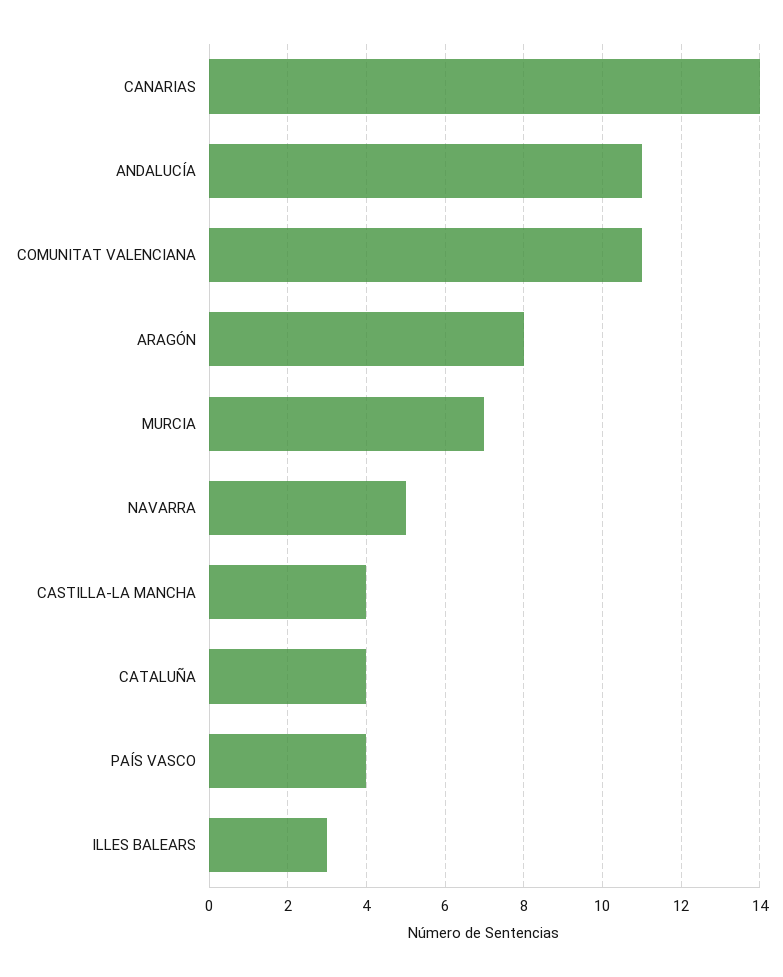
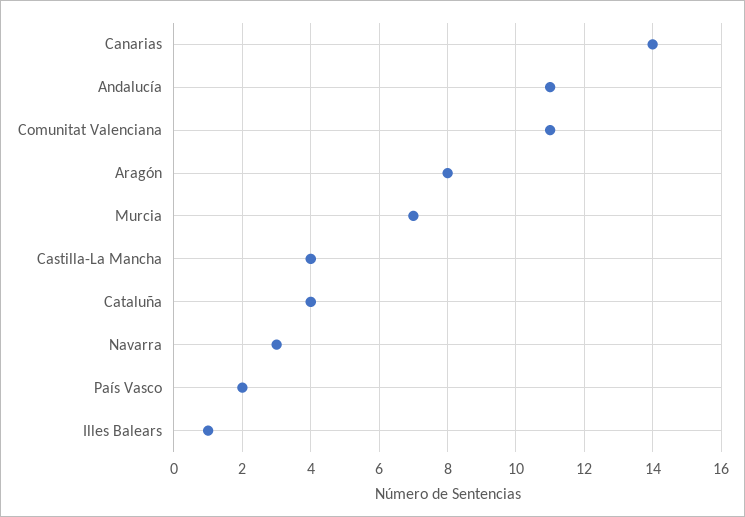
NAVARRA: 5 -> 3
PAÍS VASCO: 4 -> 2
ILLES BALEARS: 3 -> 1

